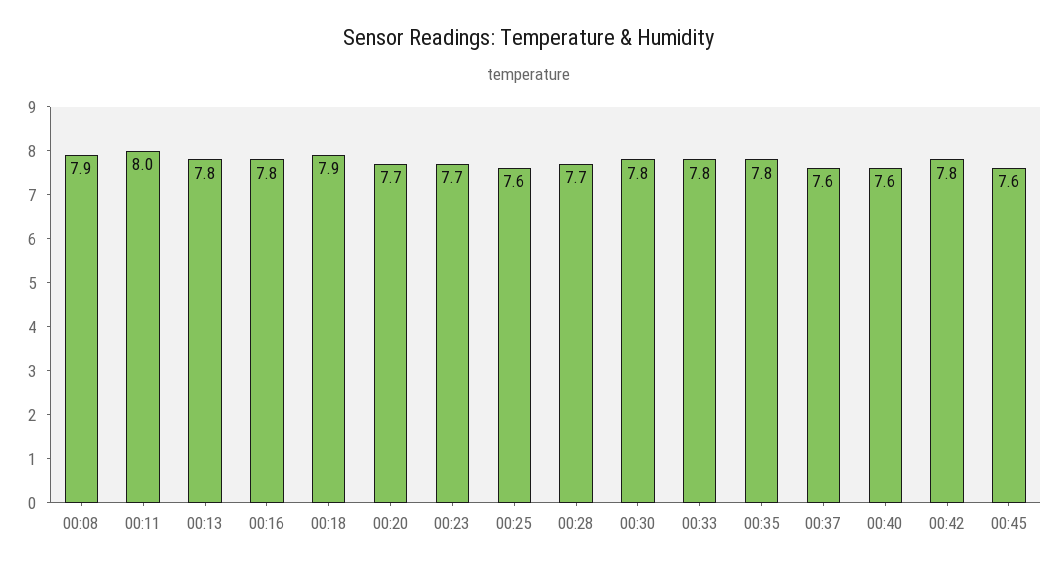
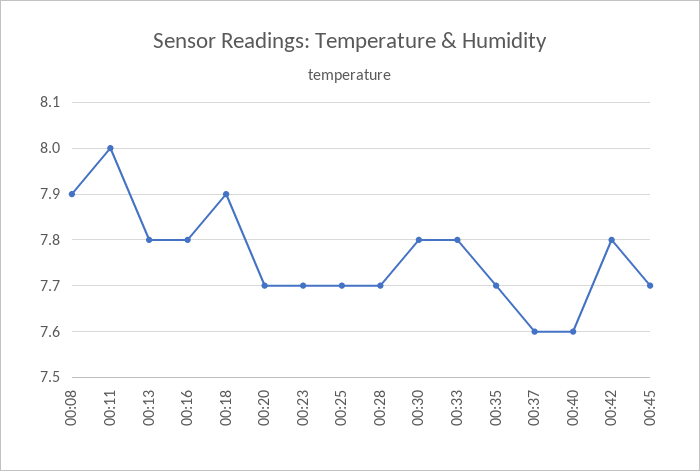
00:25: 7.6 -> 7.7
00:35: 7.8 -> 7.7
00:45: 7.6 -> 7.7

